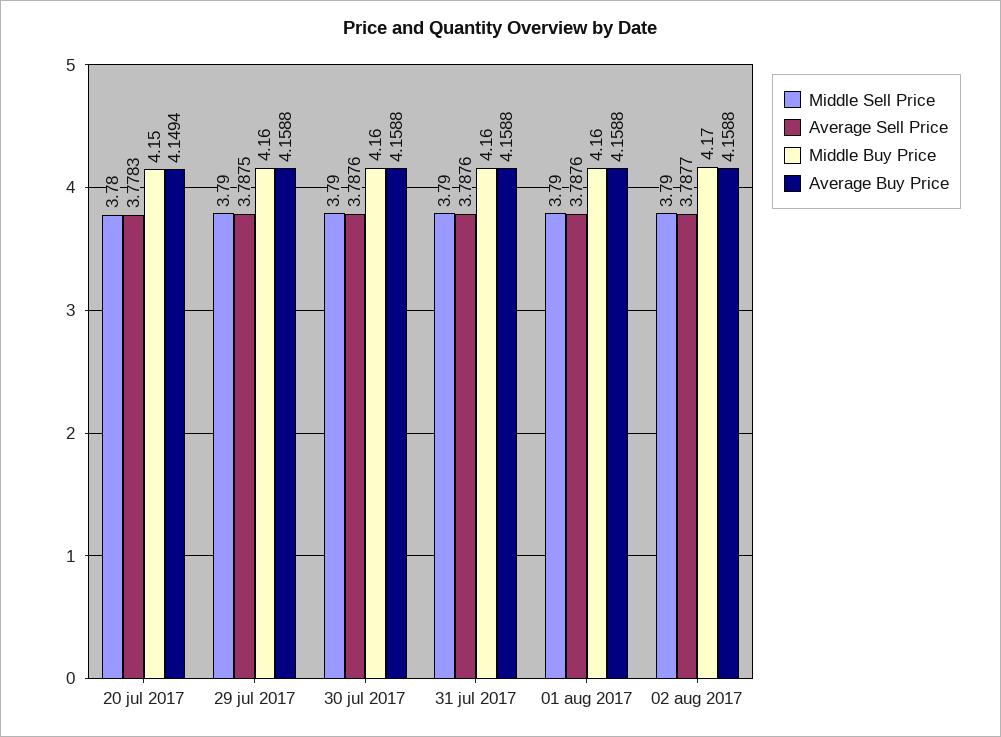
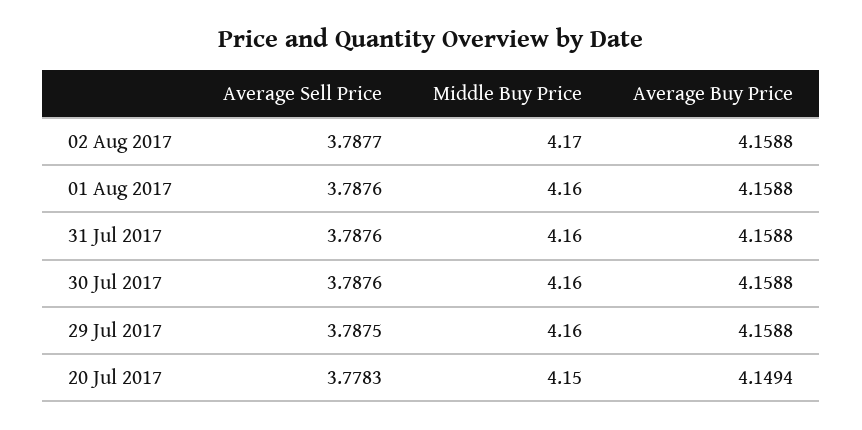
Middle Sell Price, 20 jul 2017: 3.78 -> none
Middle Sell Price, 29 jul 2017: 3.79 -> none
Middle Sell Price, 30 jul 2017: 3.79 -> none
Middle Sell Price, 31 jul 2017: 3.79 -> none
Middle Sell Price, 01 aug 2017: 3.79 -> none
Middle Sell Price, 02 aug 2017: 3.79 -> none

